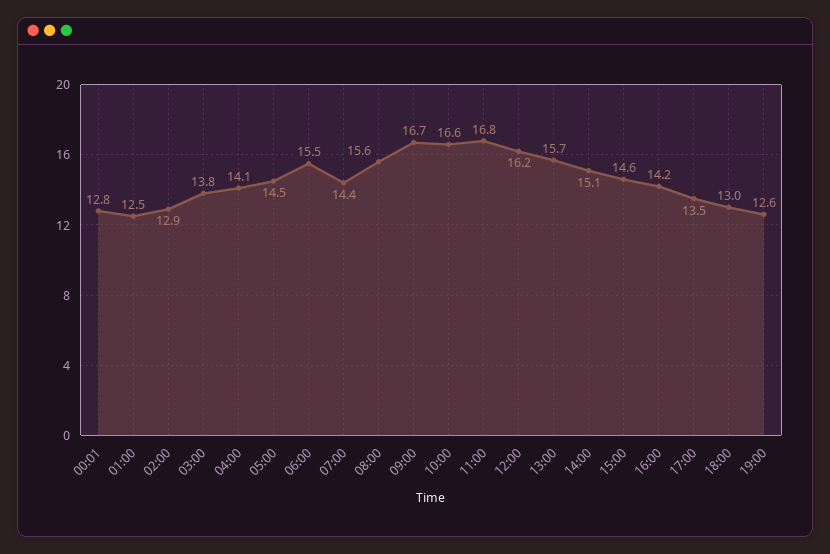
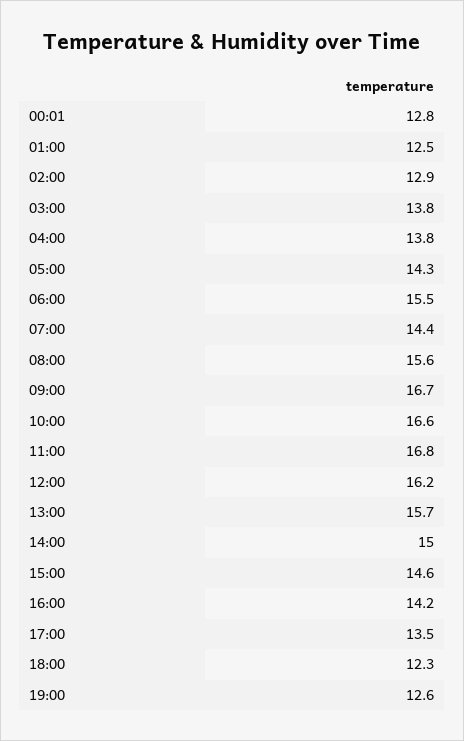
04:00: 14.1 -> 13.8
05:00: 14.5 -> 14.3
14:00: 15.1 -> 15
18:00: 13 -> 12.3

